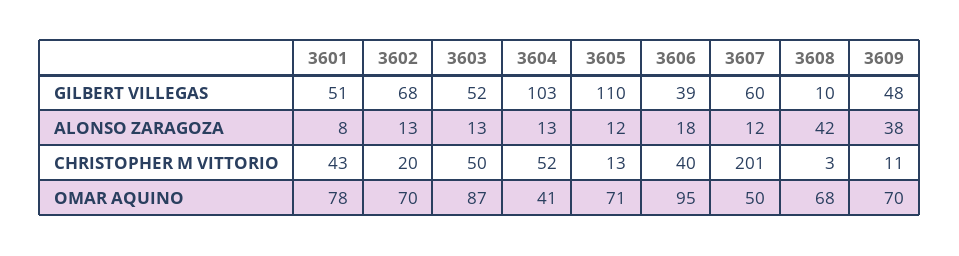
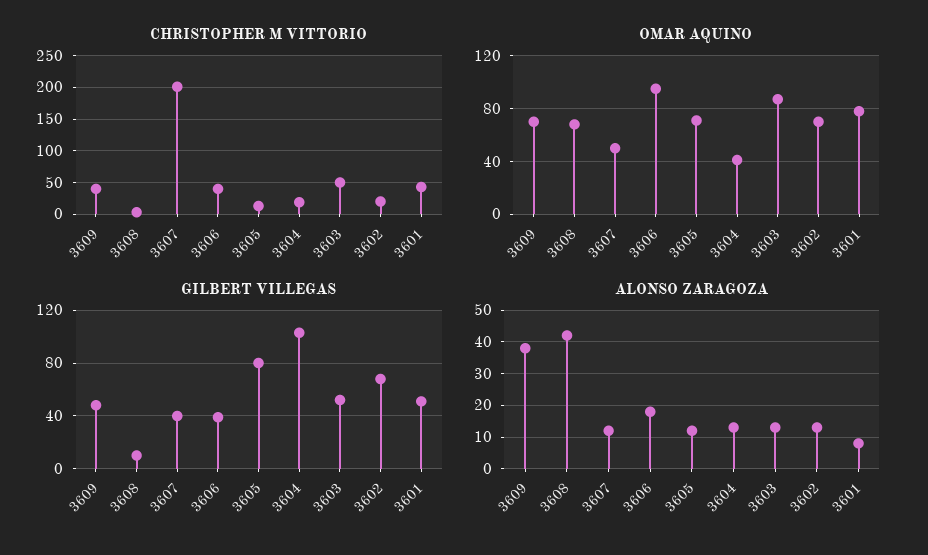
GILBERT VILLEGAS, 3605: 110 -> 80
GILBERT VILLEGAS, 3607: 60 -> 40
CHRISTOPHER M VITTORIO, 3604: 52 -> 20
CHRISTOPHER M VITTORIO, 3609: 11 -> 40

